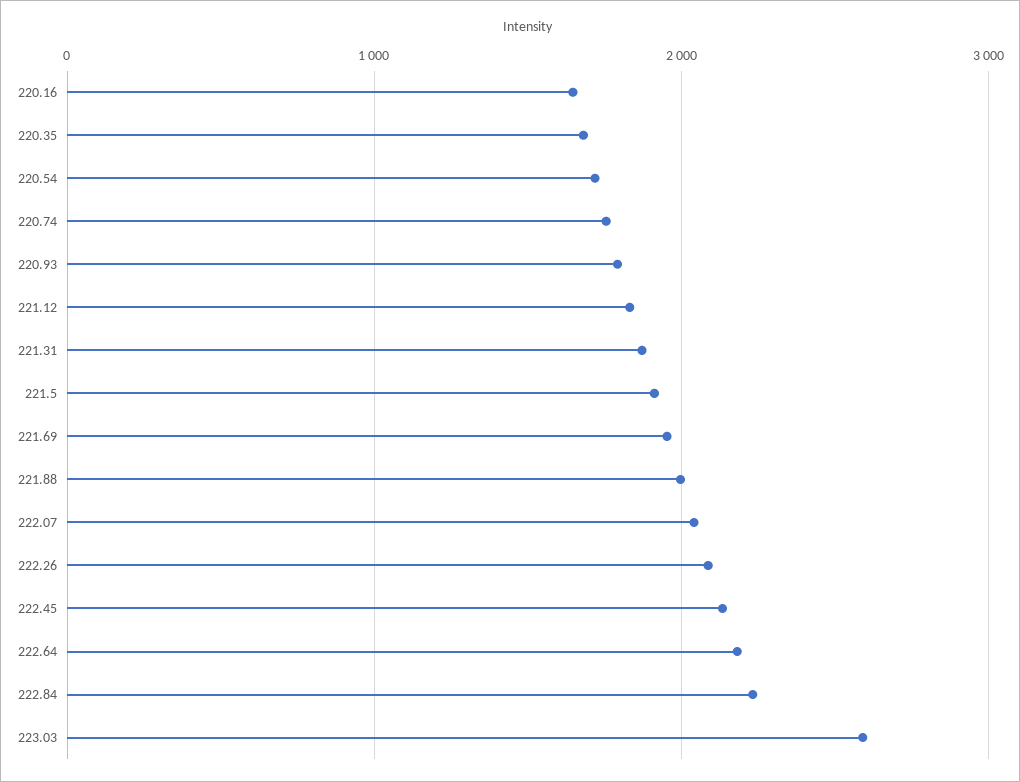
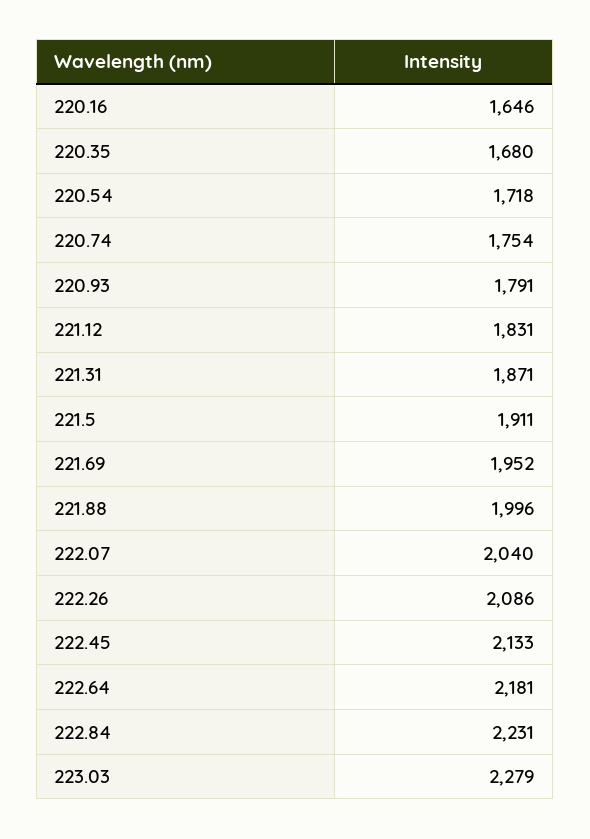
223.03: 2600 -> 2279

